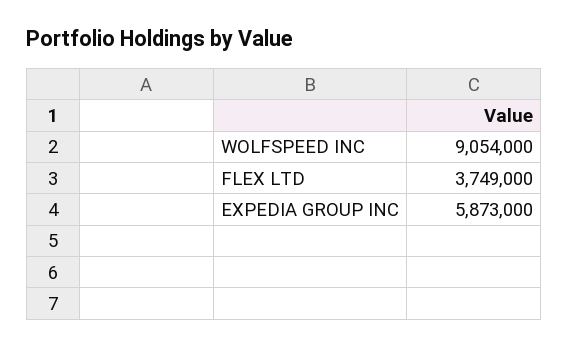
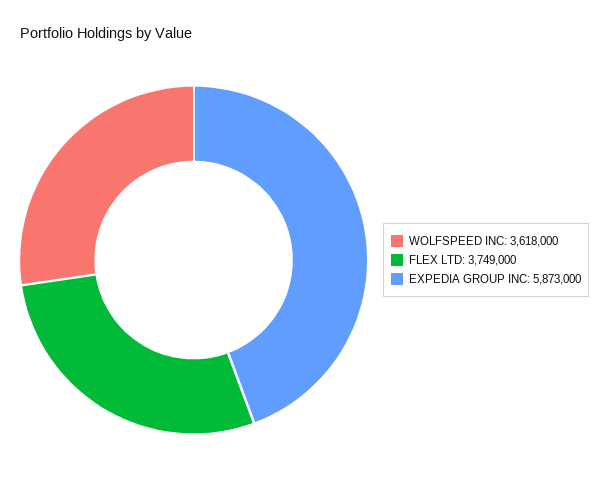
WOLFSPEED INC: 9054000 -> 3618000

